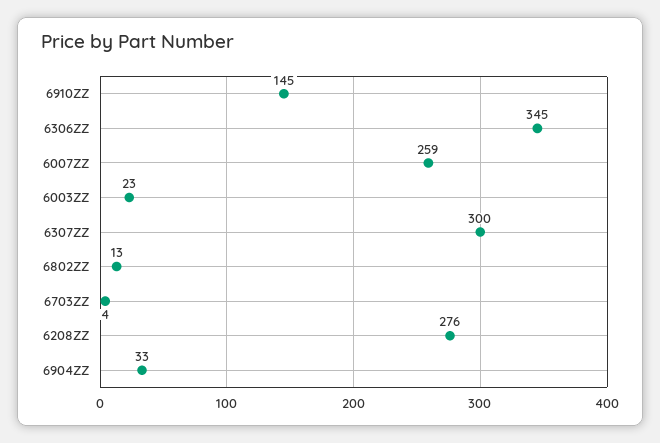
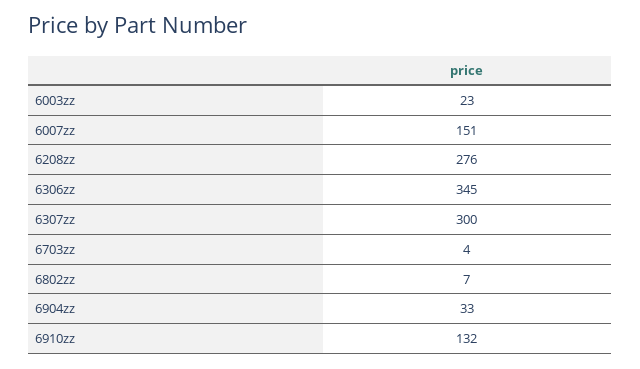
6910ZZ: 145 -> 132
6007ZZ: 259 -> 151
6802ZZ: 13 -> 7

